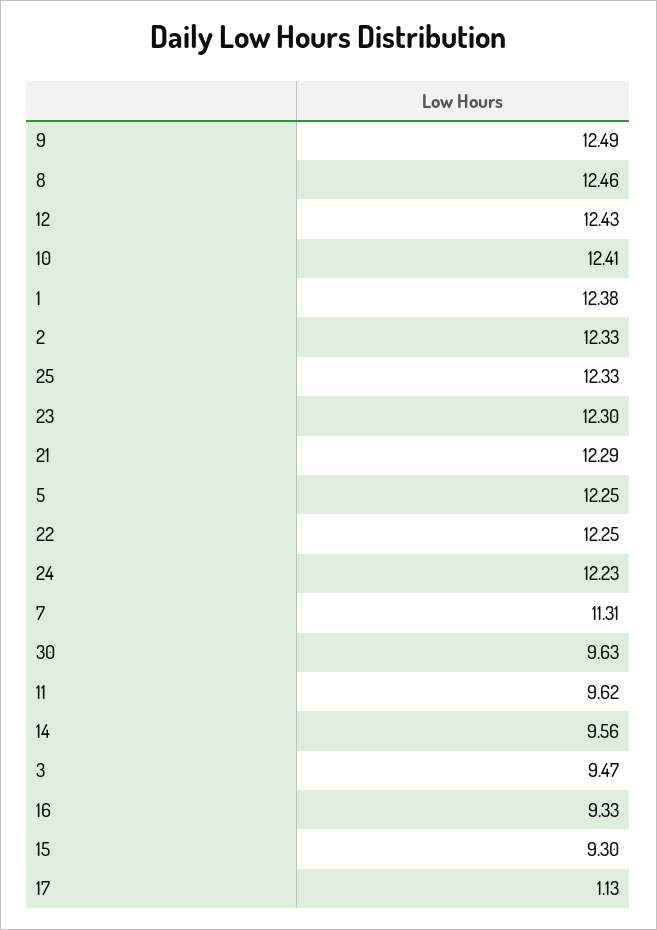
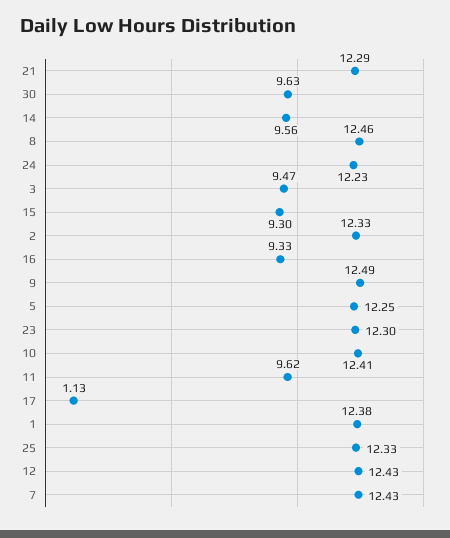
22: 12.25 -> none
7: 11.31 -> 12.43

